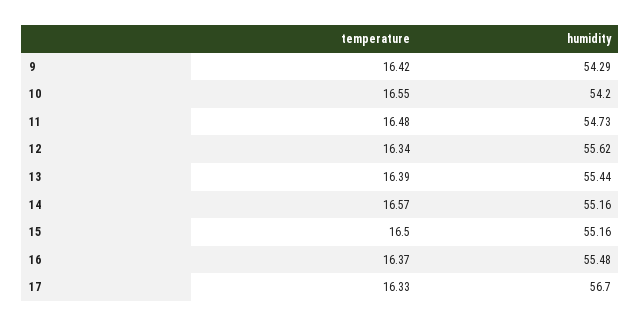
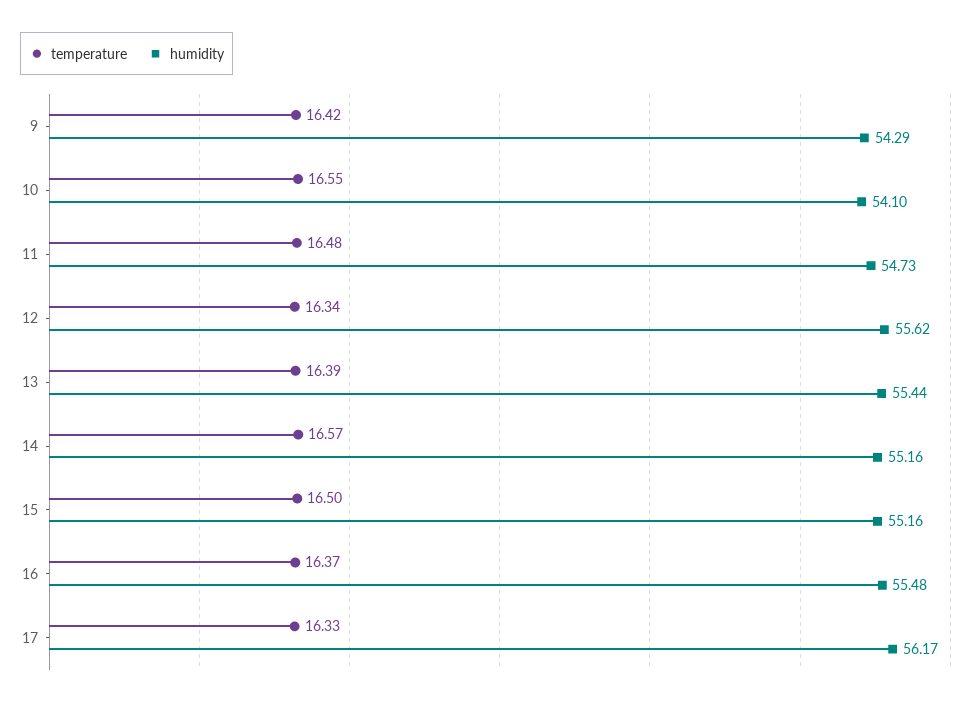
humidity, 10: 54.2 -> 54.1
humidity, 17: 56.7 -> 56.17

